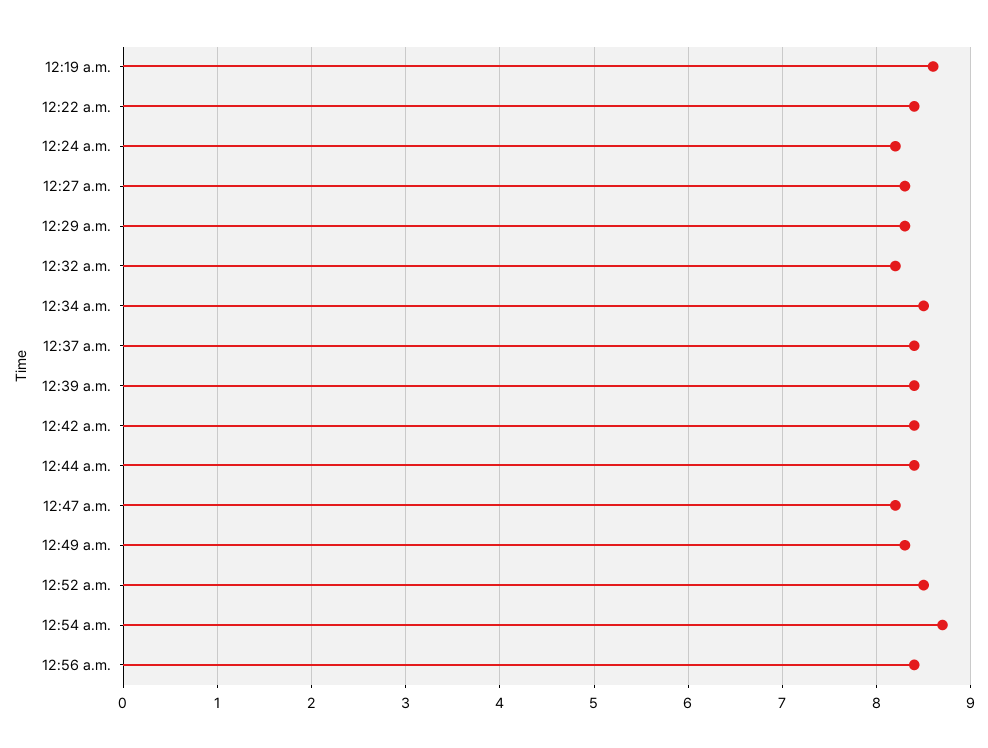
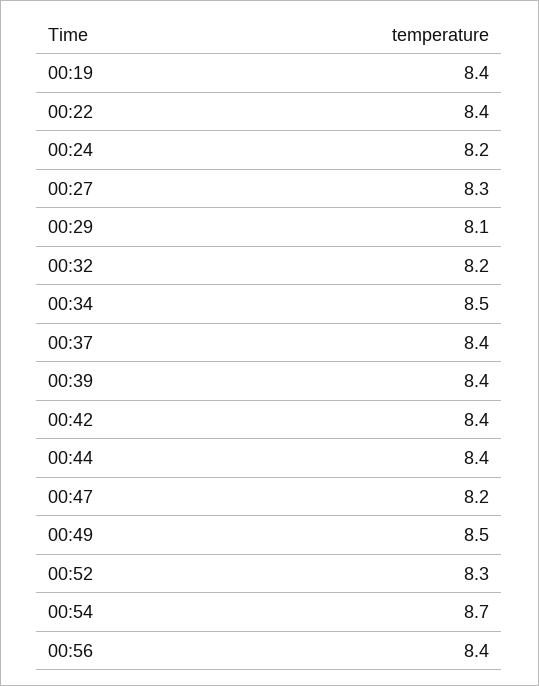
12:19 a.m.: 8.6 -> 8.4
12:29 a.m.: 8.3 -> 8.1
12:49 a.m.: 8.3 -> 8.5
12:52 a.m.: 8.5 -> 8.3

